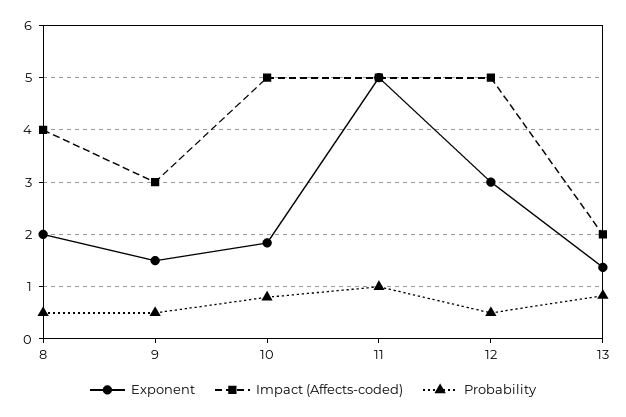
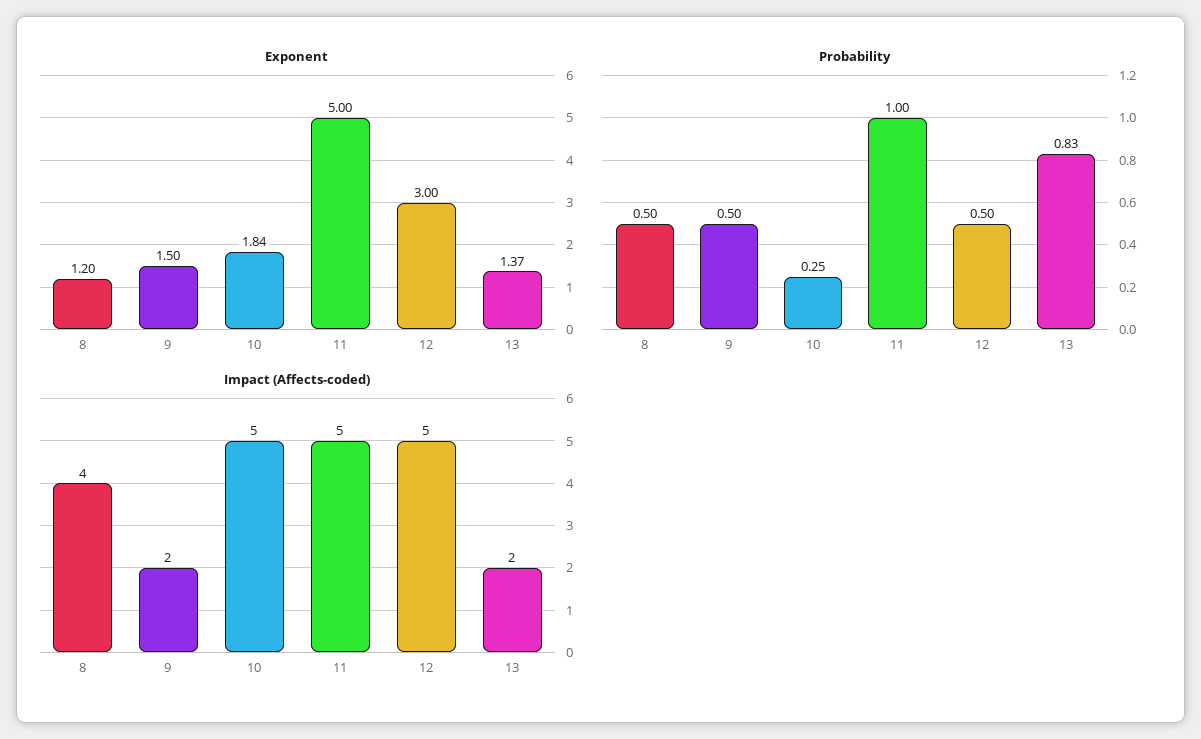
Exponent, 8: 2 -> 1.2
Impact (Affects-coded), 9: 3 -> 2
Probability, 10: 0.8 -> 0.25

